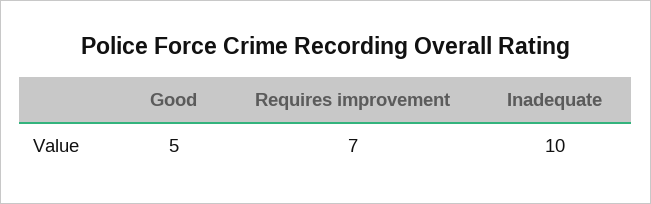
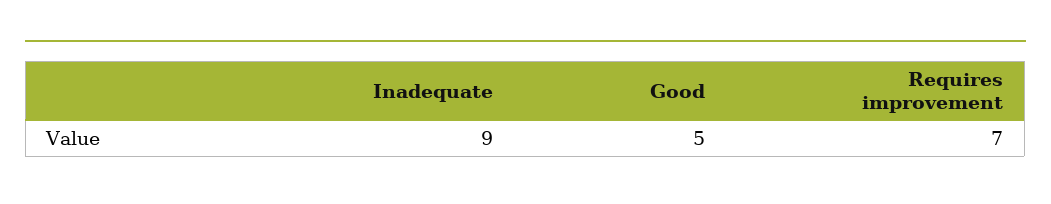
Inadequate: 10 -> 9

